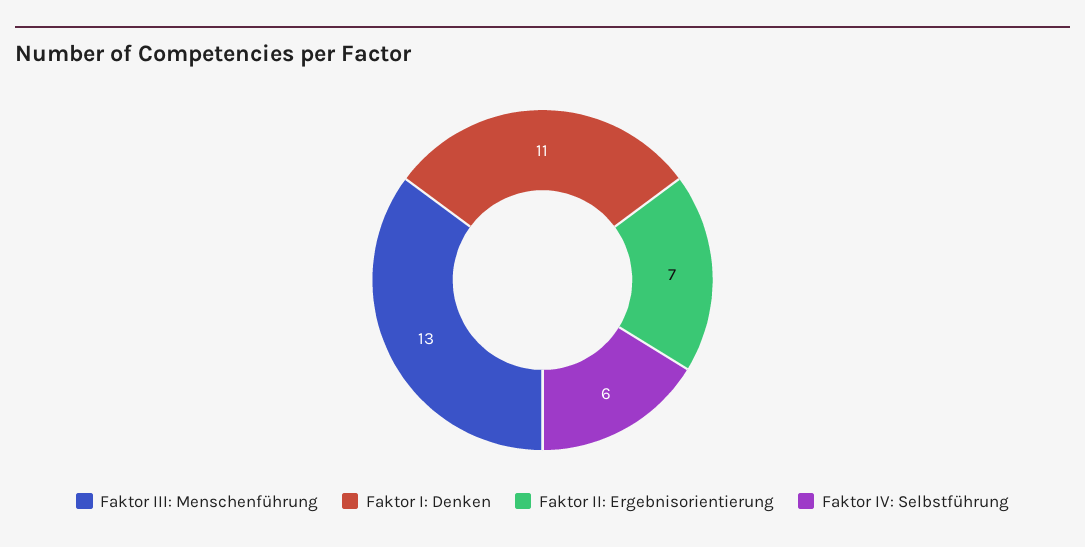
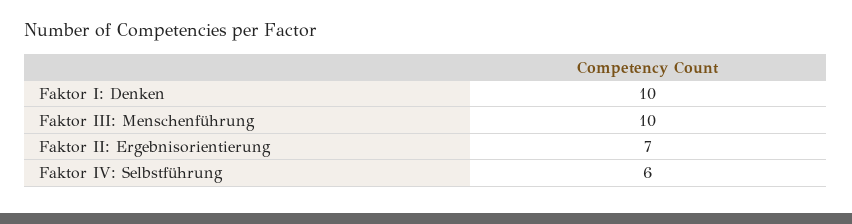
Faktor III: Menschenführung: 13 -> 10
Faktor I: Denken: 11 -> 10

